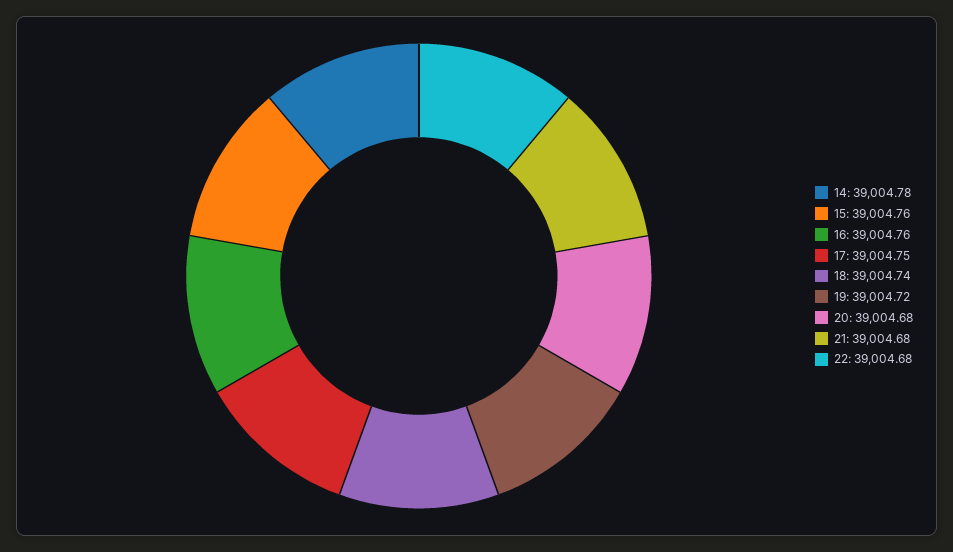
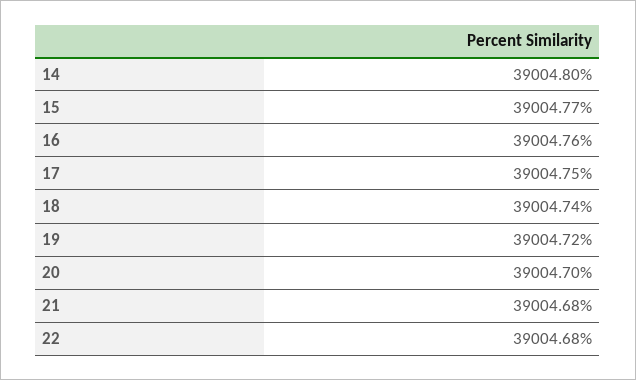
14: 39004.78 -> 39004.8
15: 39004.76 -> 39004.77
20: 39004.68 -> 39004.7

